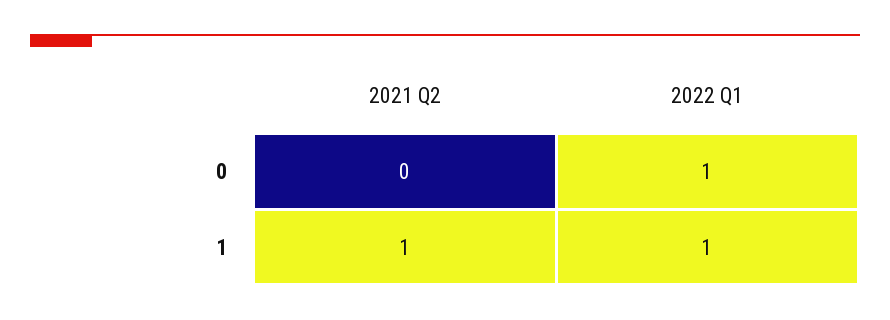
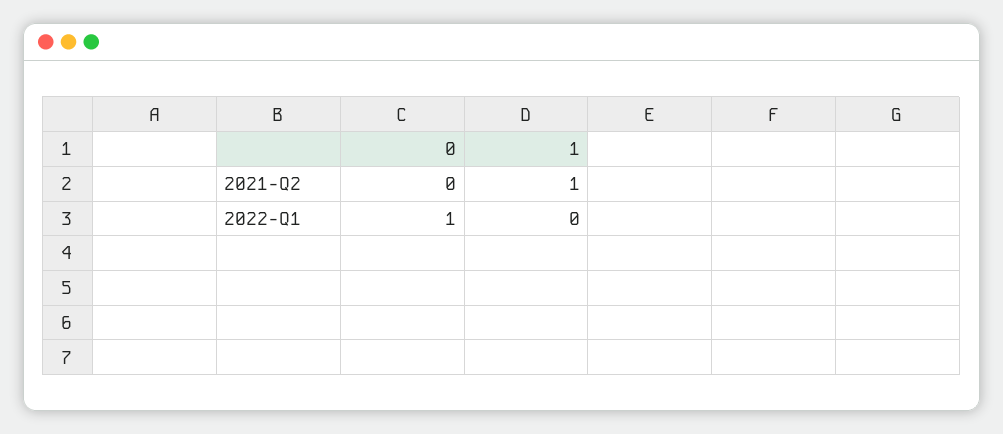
2022 Q1, 1: 1 -> 0

